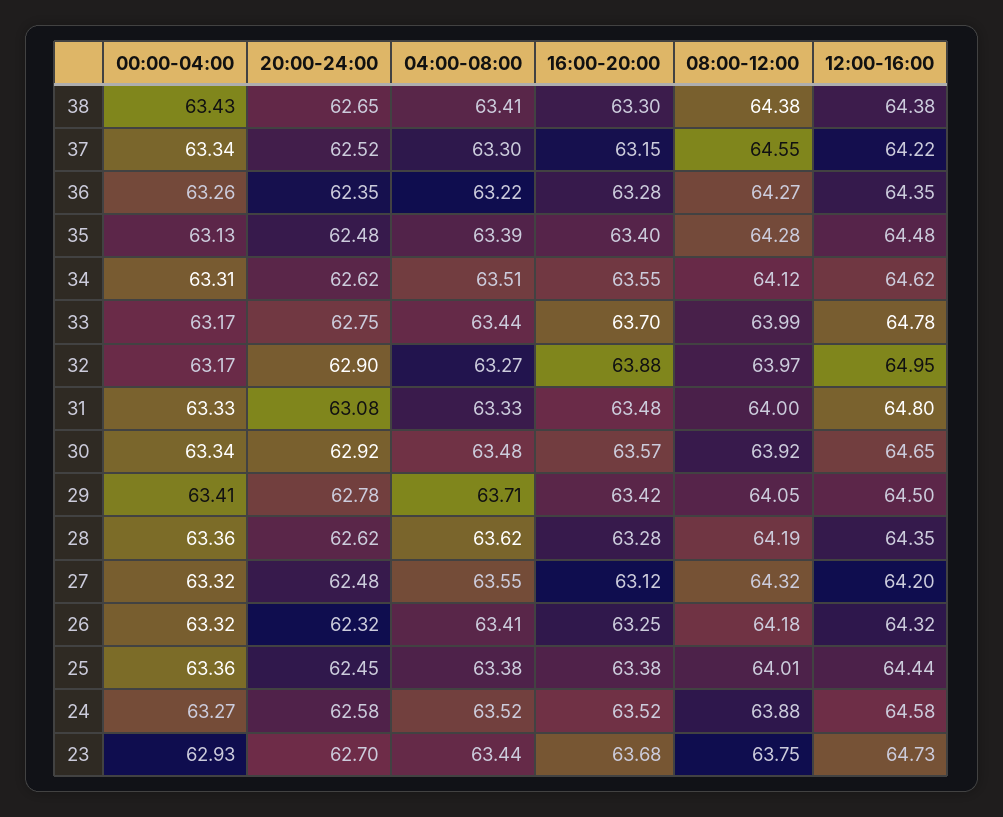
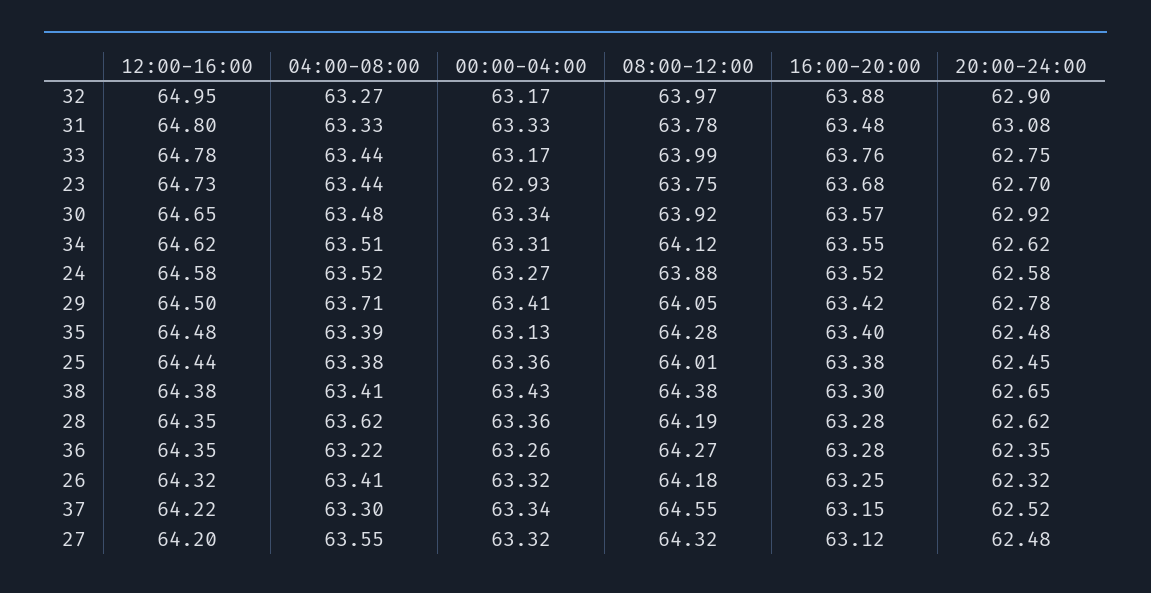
16:00-20:00, 33: 63.7 -> 63.76
08:00-12:00, 31: 64 -> 63.78

